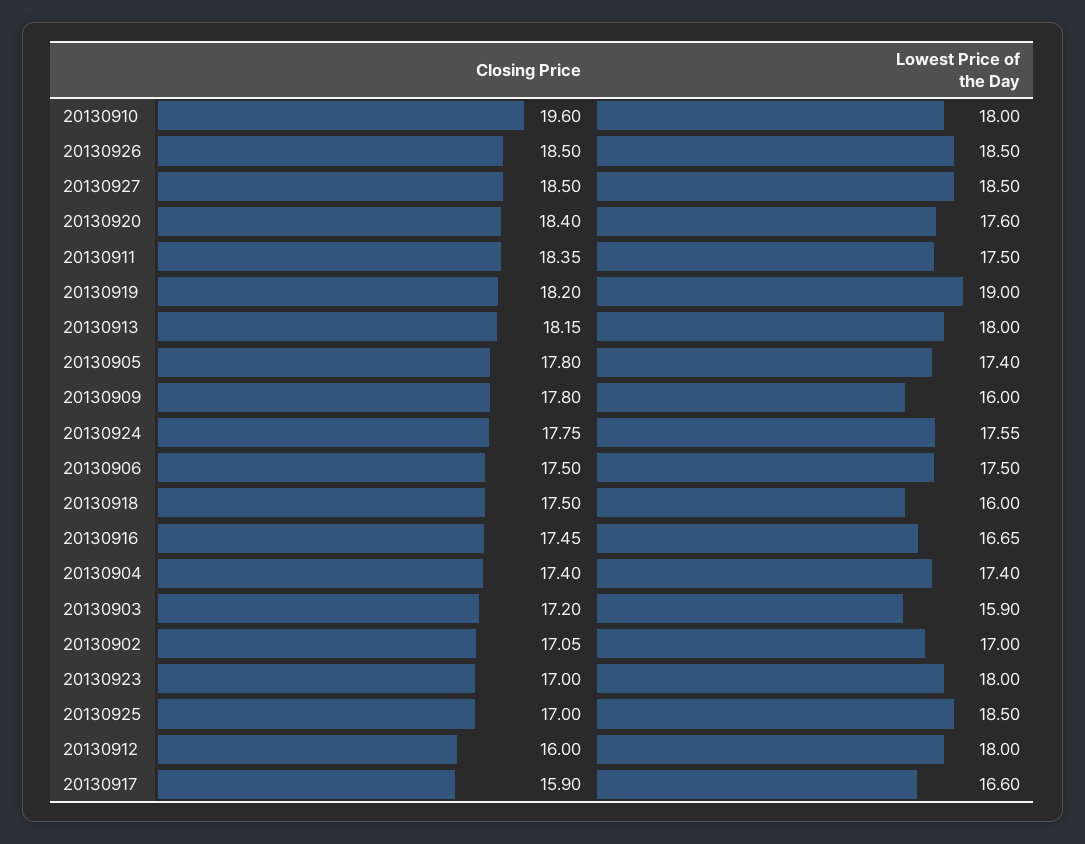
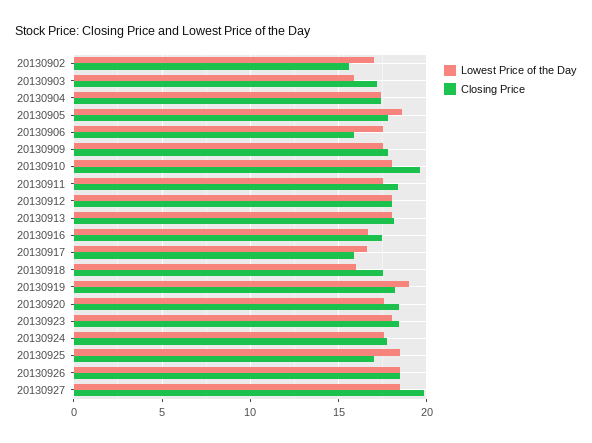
Closing Price, 20130927: 18.5 -> 20
Lowest Price of the Day, 20130905: 17.4 -> 18.5
Lowest Price of the Day, 20130909: 16 -> 17.5
Closing Price, 20130906: 17.5 -> 16
Closing Price, 20130902: 17.05 -> 15.5
Closing Price, 20130923: 17 -> 18.5
Closing Price, 20130912: 16 -> 18

